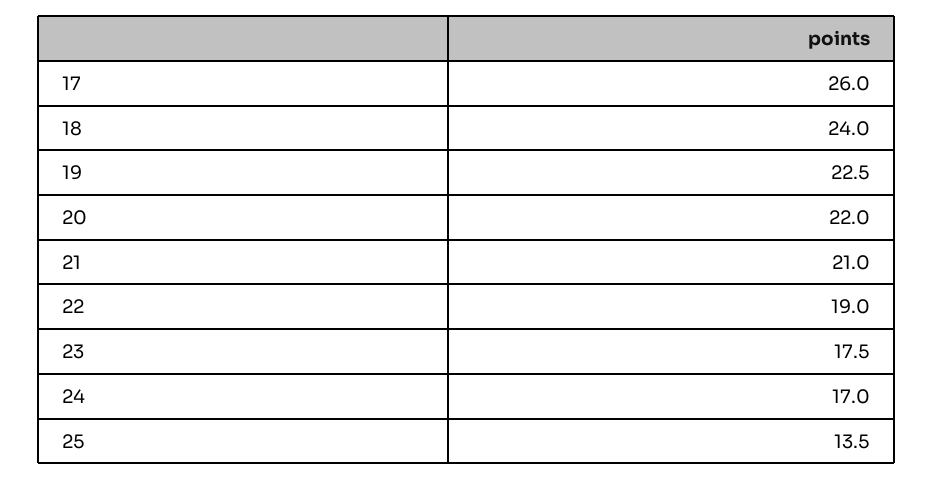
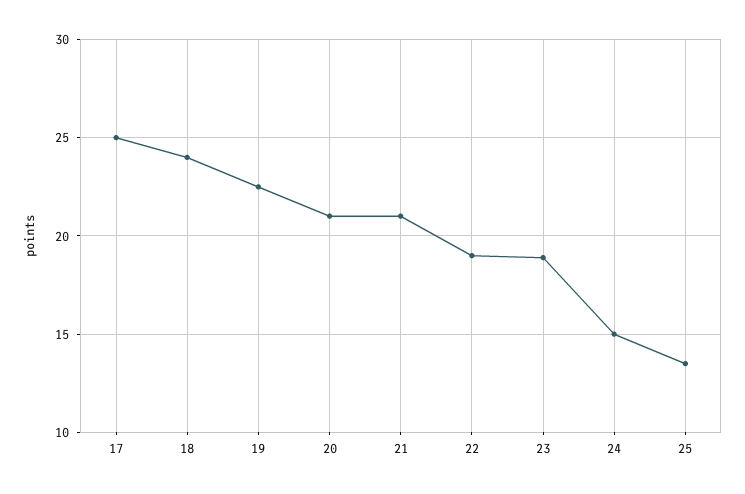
17: 26 -> 25
20: 22 -> 21
23: 17.5 -> 19
24: 17 -> 15

